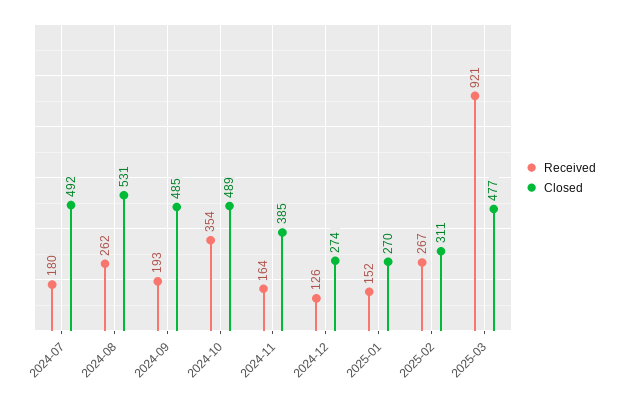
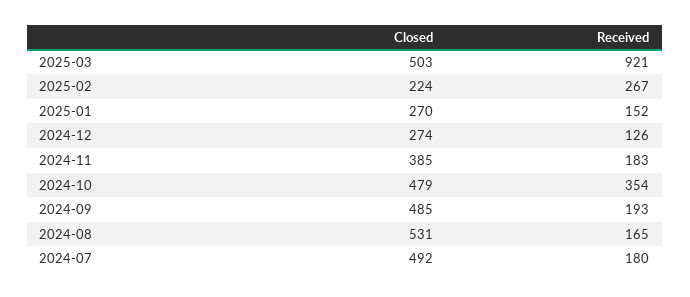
Received, 2024-08: 262 -> 165
Closed, 2024-10: 489 -> 479
Received, 2024-11: 164 -> 183
Closed, 2025-02: 311 -> 224
Closed, 2025-03: 477 -> 503

